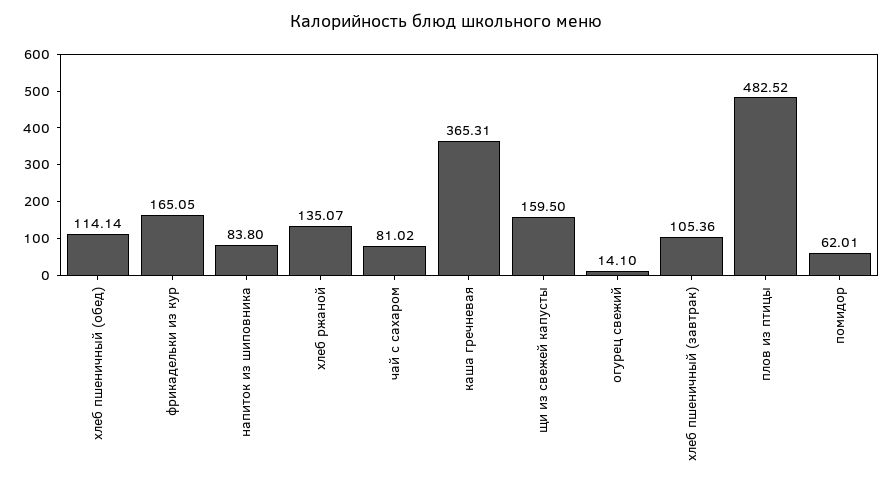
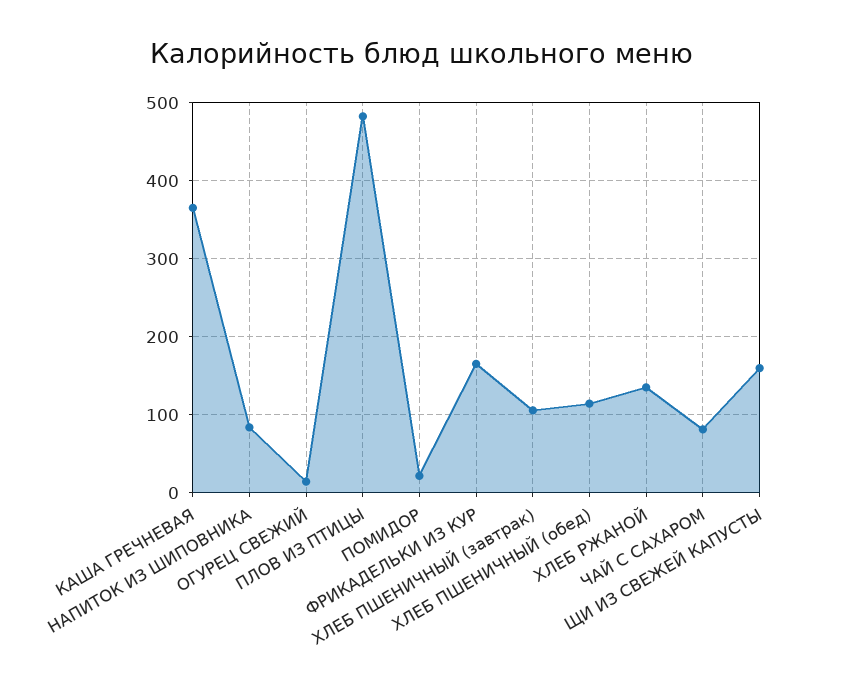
помидор: 62.01 -> 20

